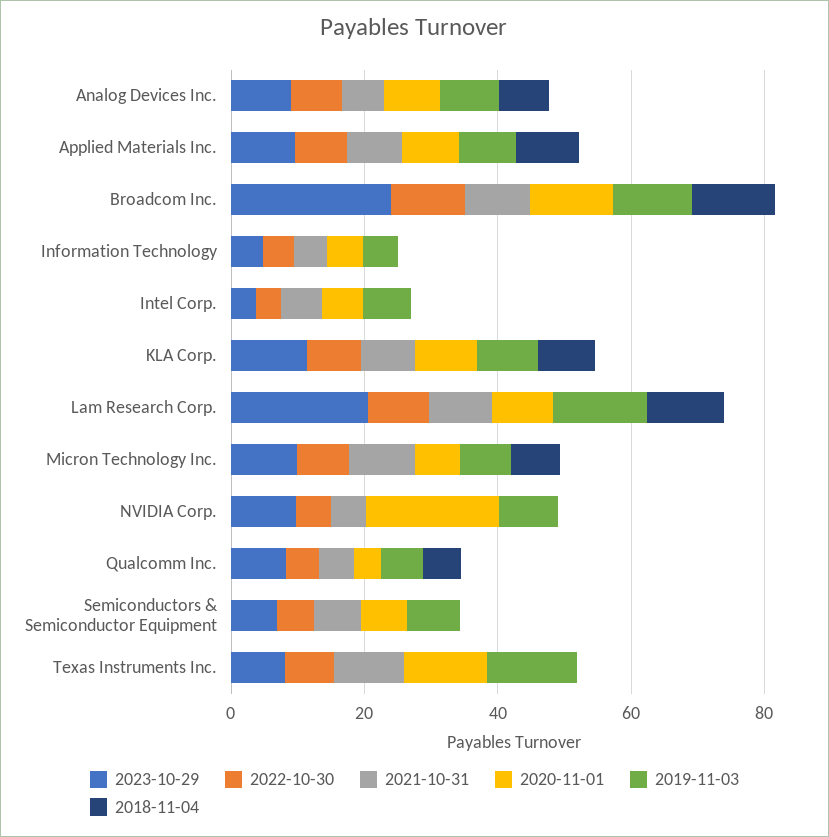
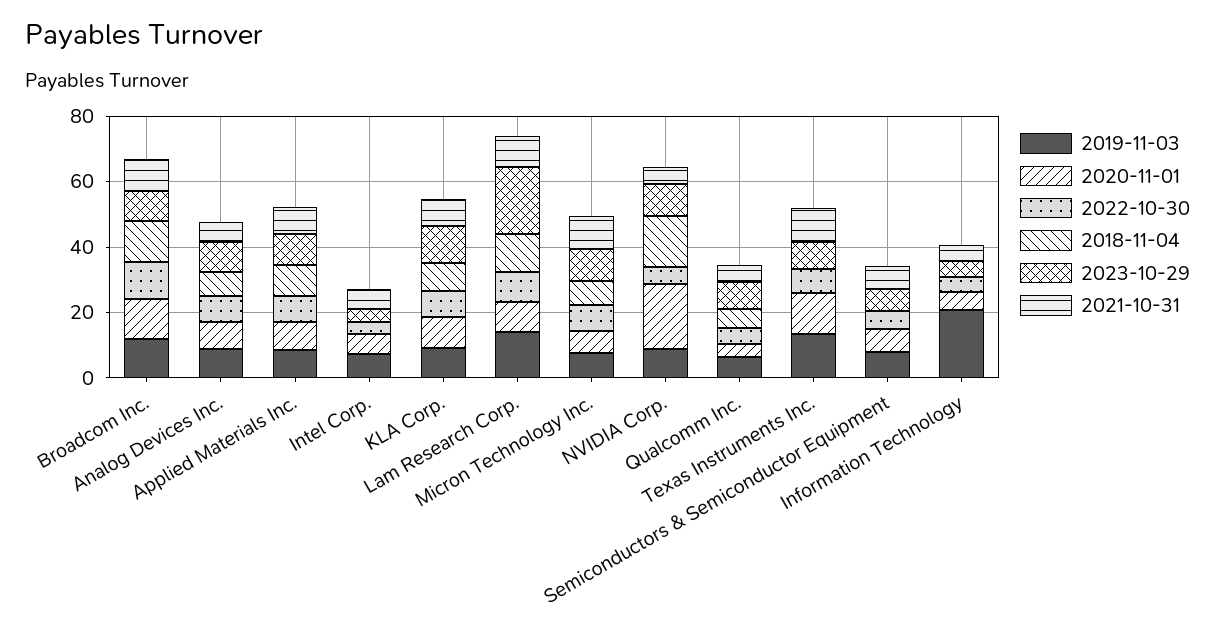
2023-10-29, Broadcom Inc.: 25 -> 10
2019-11-03, Information Technology: 5 -> 20
2018-11-04, NVIDIA Corp.: 0 -> 15

